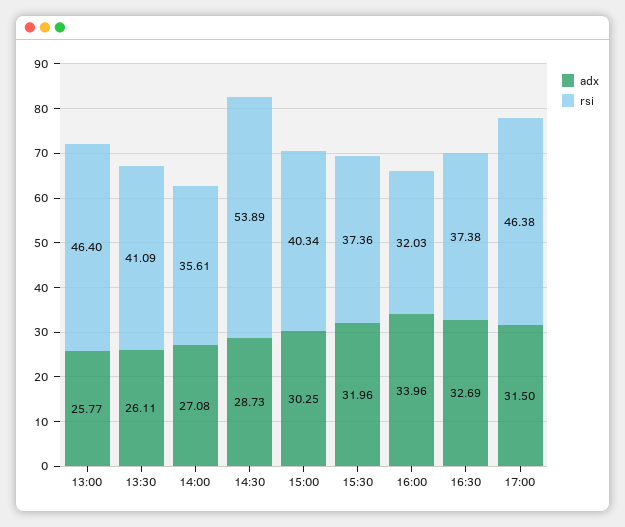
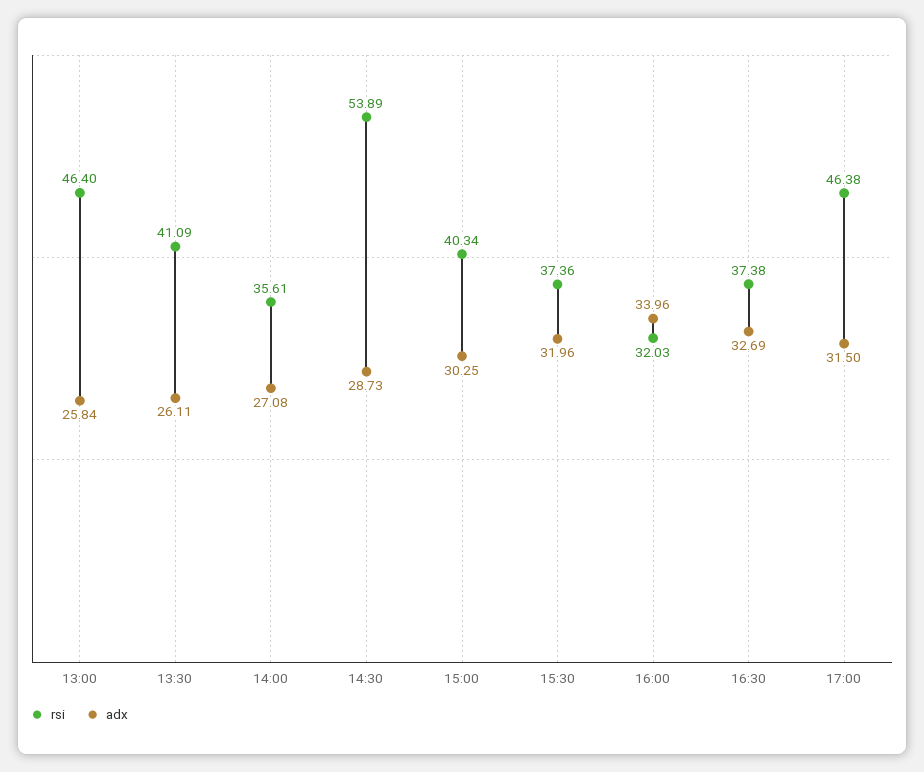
adx, 13:00: 25.77 -> 25.84

